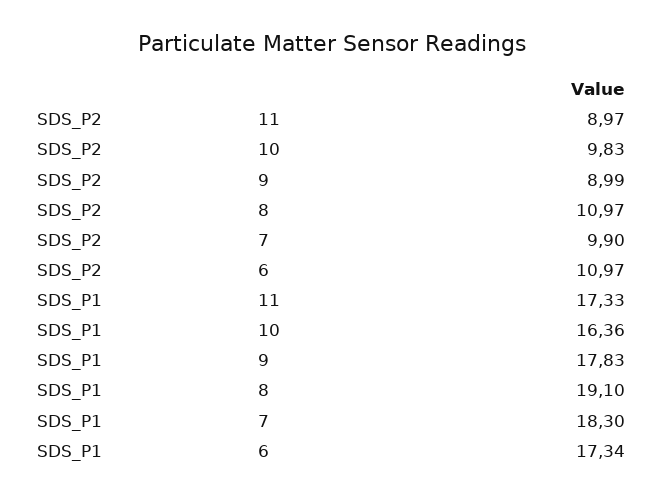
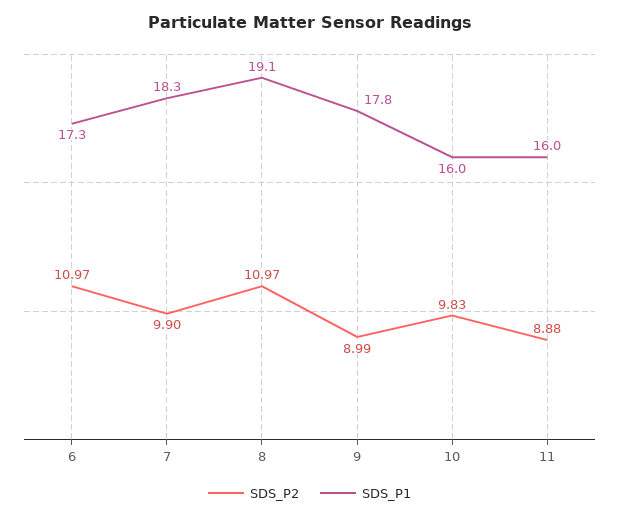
SDS_P2, 11: 8.97 -> 8.88
SDS_P1, 11: 17.33 -> 16
SDS_P1, 10: 16.36 -> 16

